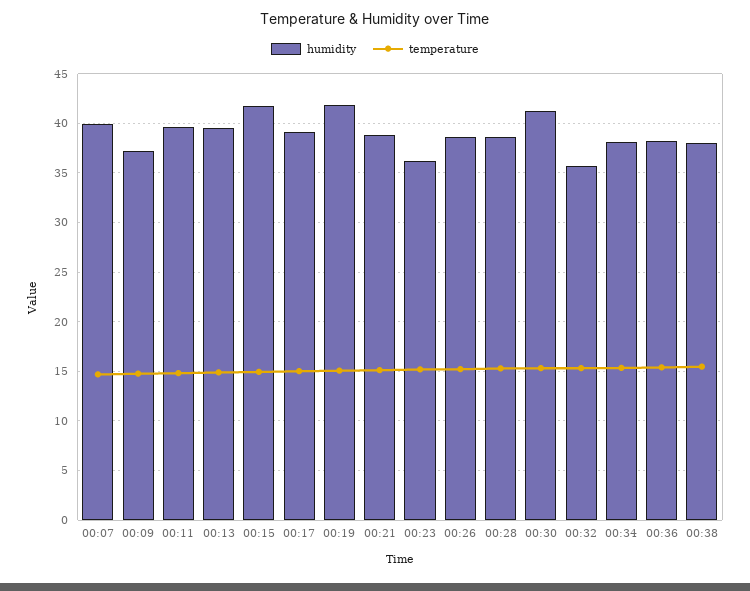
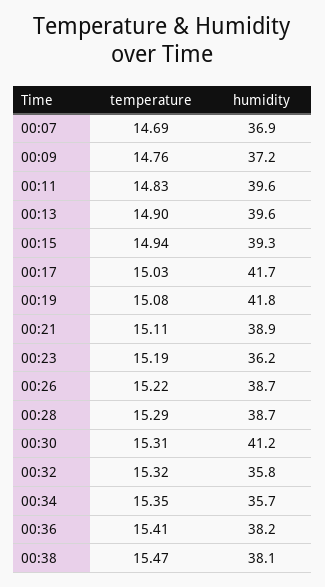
humidity, 00:07: 40 -> 36.9
humidity, 00:15: 42 -> 39.3
humidity, 00:17: 39 -> 41.7
humidity, 00:34: 38 -> 35.7

